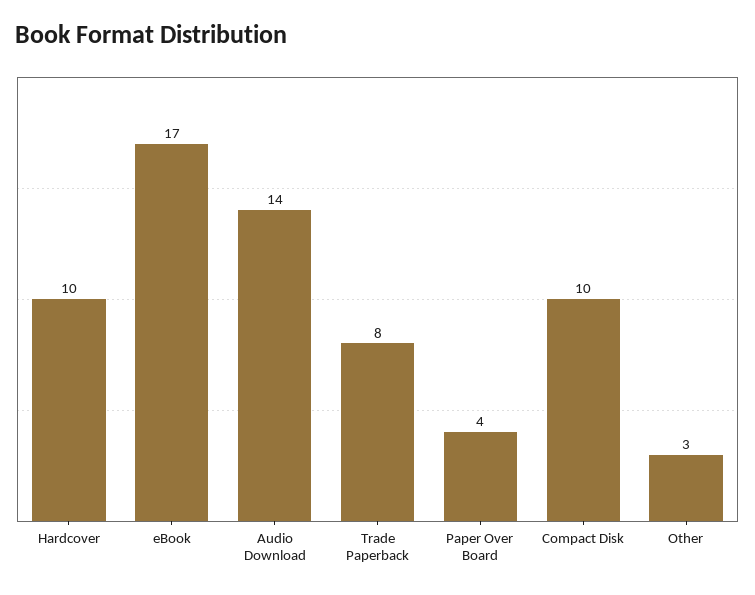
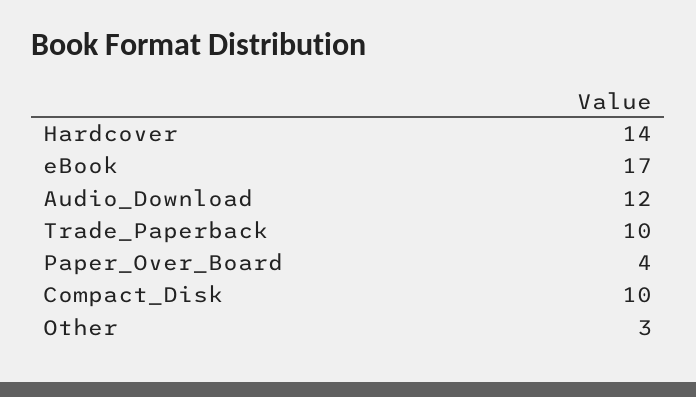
Hardcover: 10 -> 14
Audio Download: 14 -> 12
Trade Paperback: 8 -> 10

